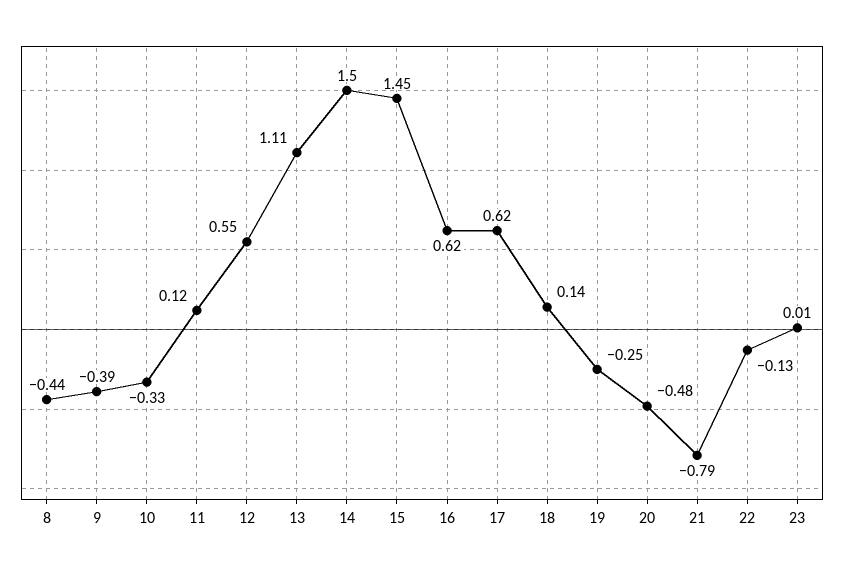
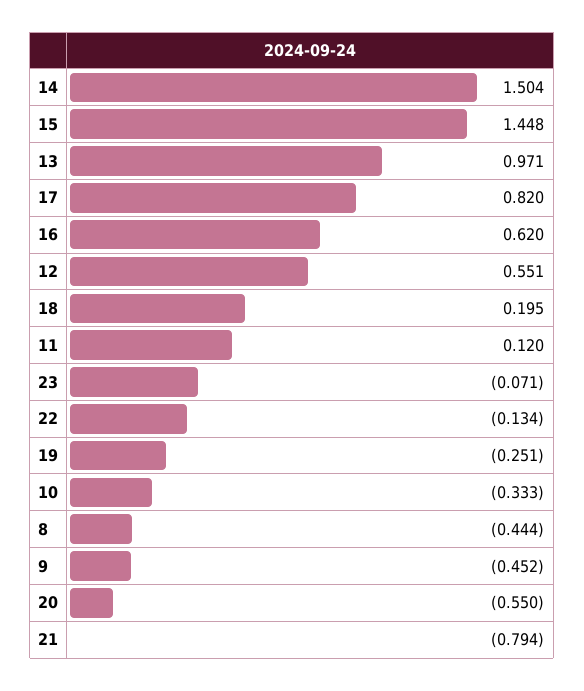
9: -0.39 -> -0.452
13: 1.11 -> 0.971
17: 0.62 -> 0.82
18: 0.14 -> 0.195
20: -0.48 -> -0.55
23: 0.01 -> -0.071

